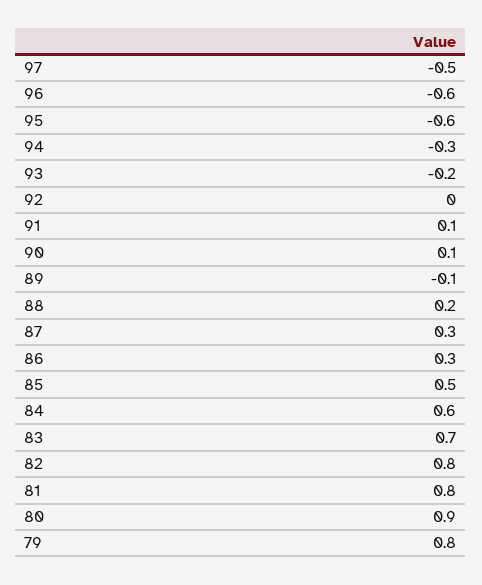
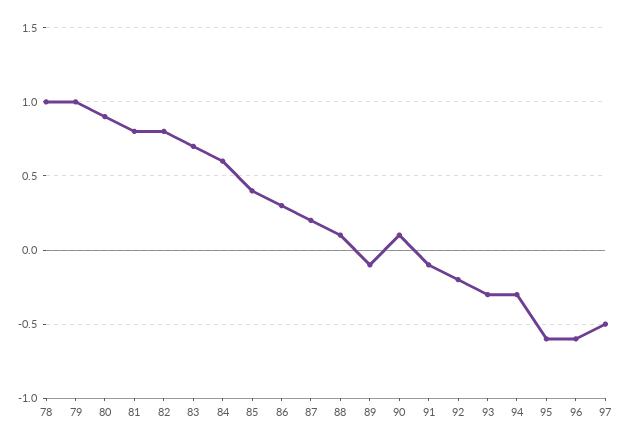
93: -0.2 -> -0.3
92: 0 -> -0.2
91: 0.1 -> -0.1
88: 0.2 -> 0.1
87: 0.3 -> 0.2
85: 0.5 -> 0.4
79: 0.8 -> 1
78: none -> 1

